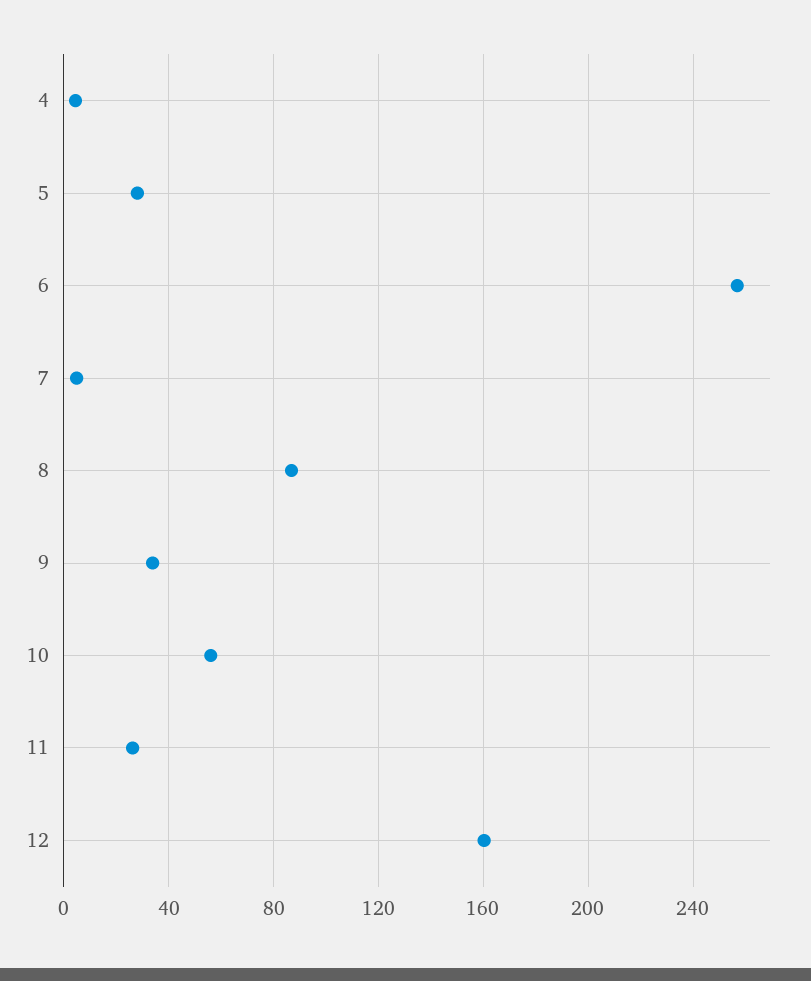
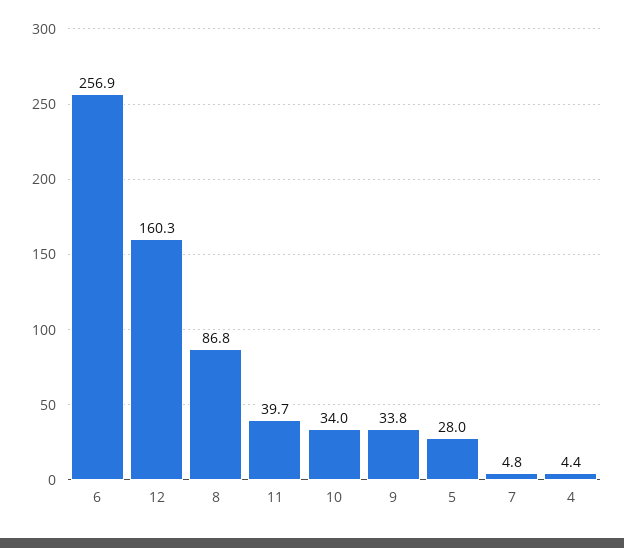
10: 55 -> 34
11: 25 -> 39.7

